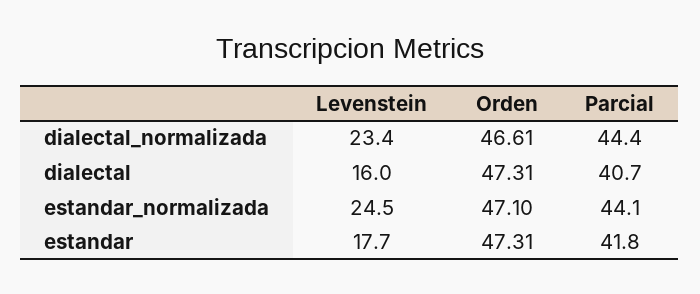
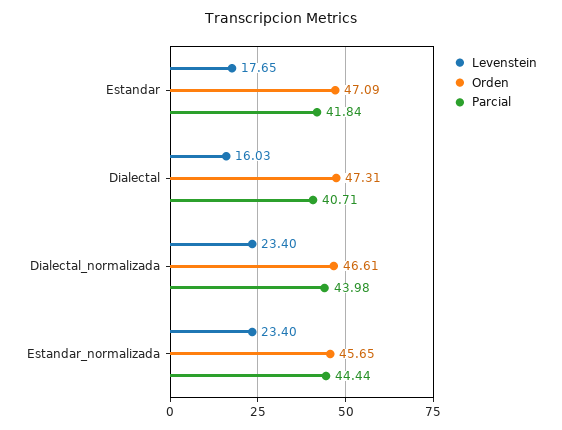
Parcial, dialectal_normalizada: 44.4 -> 43.98
Levenstein, estandar_normalizada: 24.5 -> 23.4
Orden, estandar_normalizada: 47.1 -> 45.65
Parcial, estandar_normalizada: 44.1 -> 44.44
Orden, estandar: 47.31 -> 47.09

